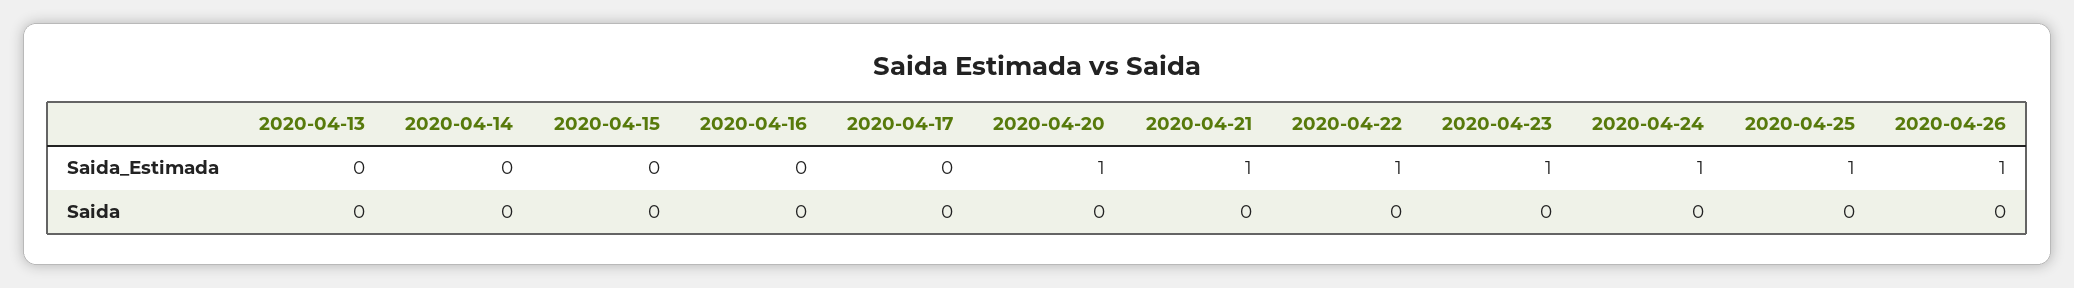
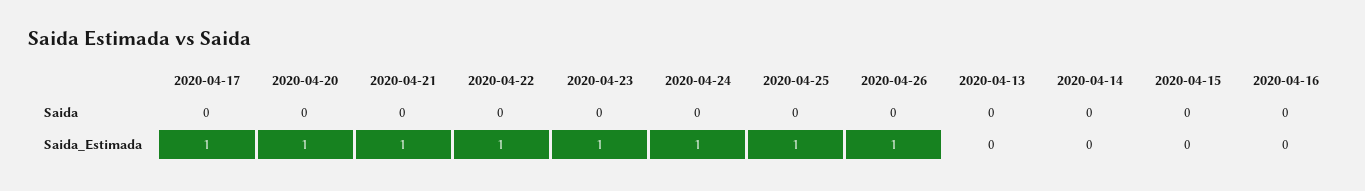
2020-04-17, Saida_Estimada: 0 -> 1

